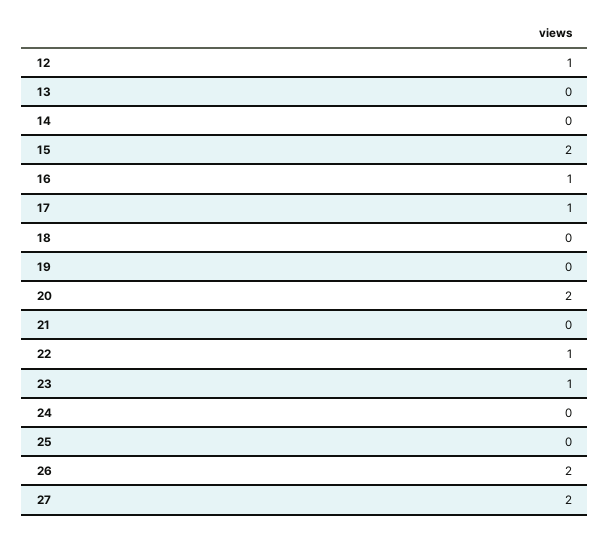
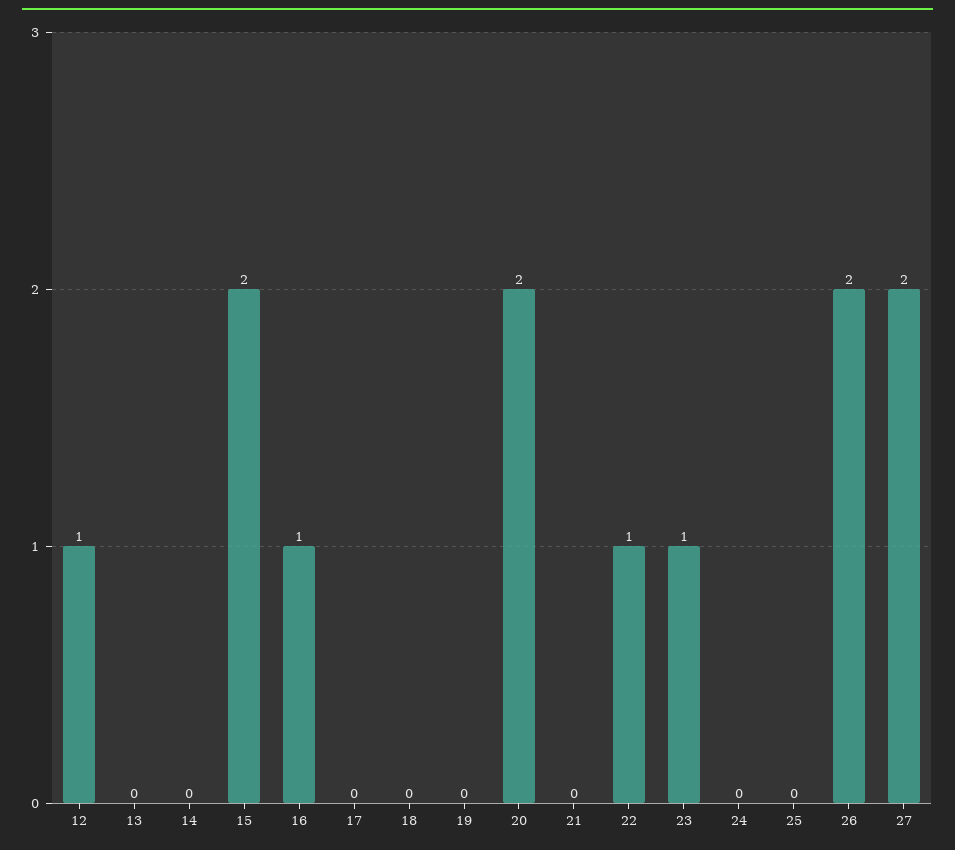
17: 1 -> 0

